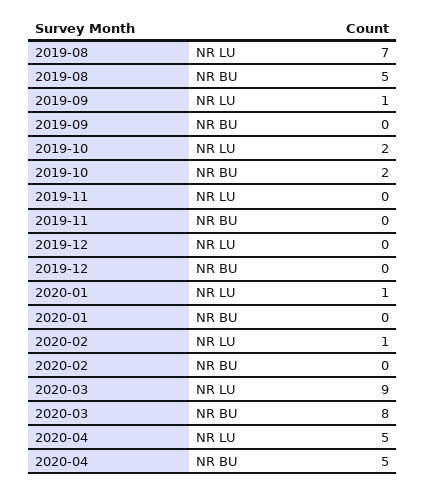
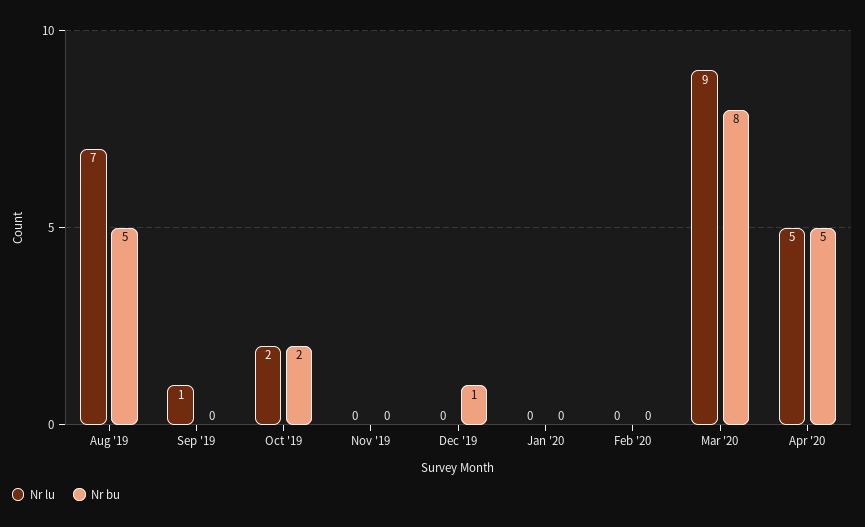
NR BU, 2019-12: 0 -> 1
NR LU, 2020-01: 1 -> 0
NR LU, 2020-02: 1 -> 0

